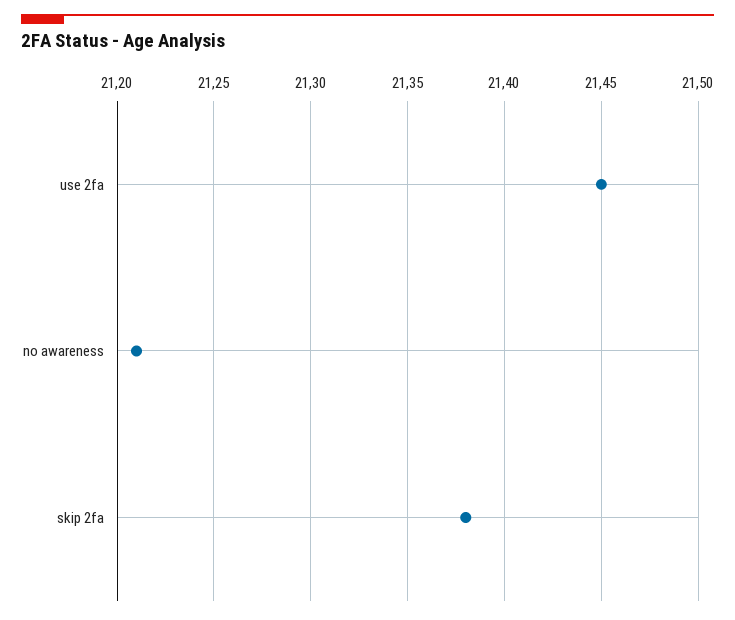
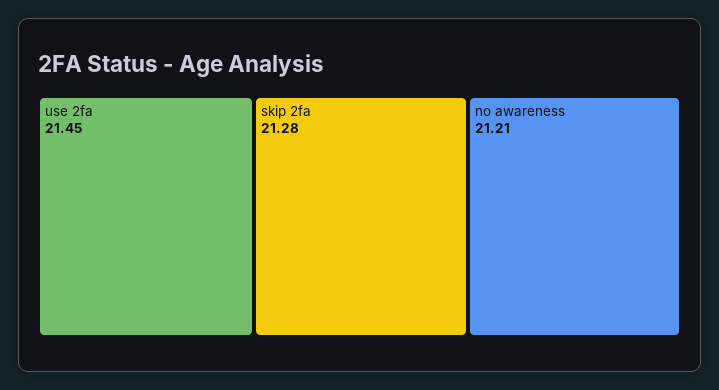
skip 2fa: 21.38 -> 21.28

